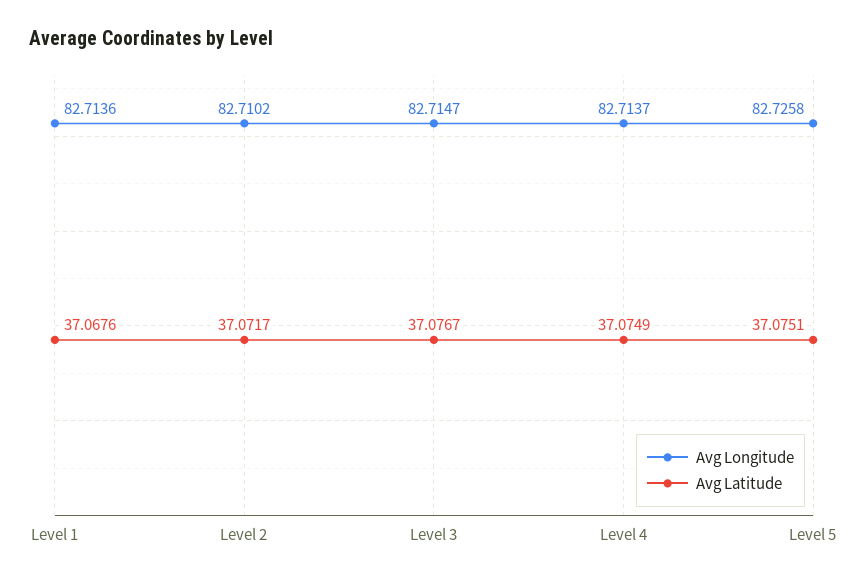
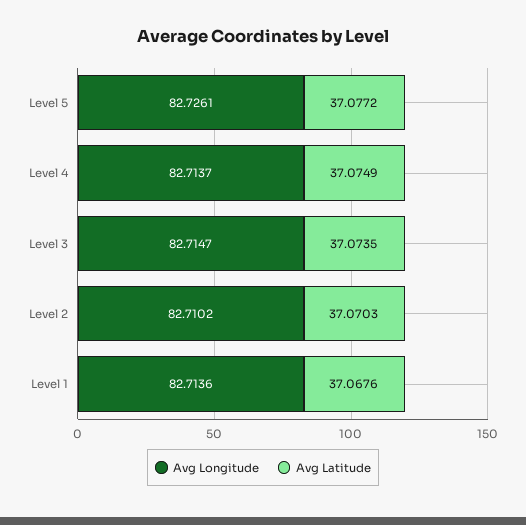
Avg Latitude, Level 2: 37.0717 -> 37.0703
Avg Latitude, Level 3: 37.0767 -> 37.0735
Avg Longitude, Level 5: 82.7258 -> 82.7261
Avg Latitude, Level 5: 37.0751 -> 37.0772

